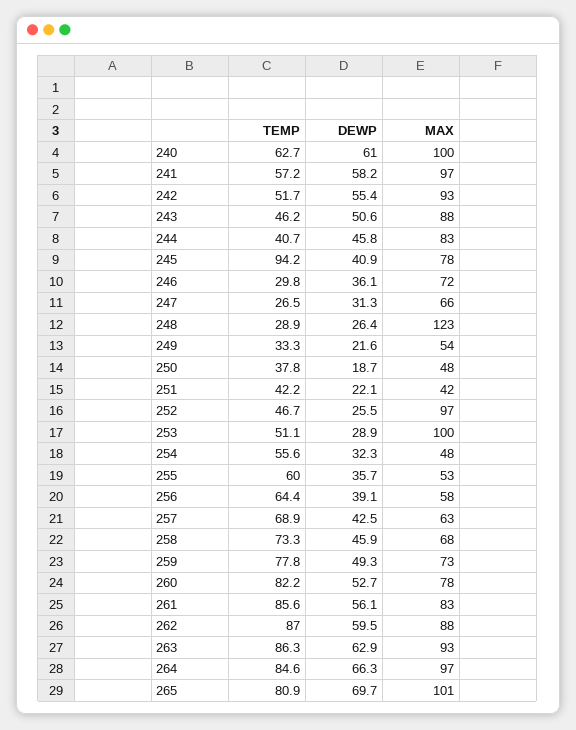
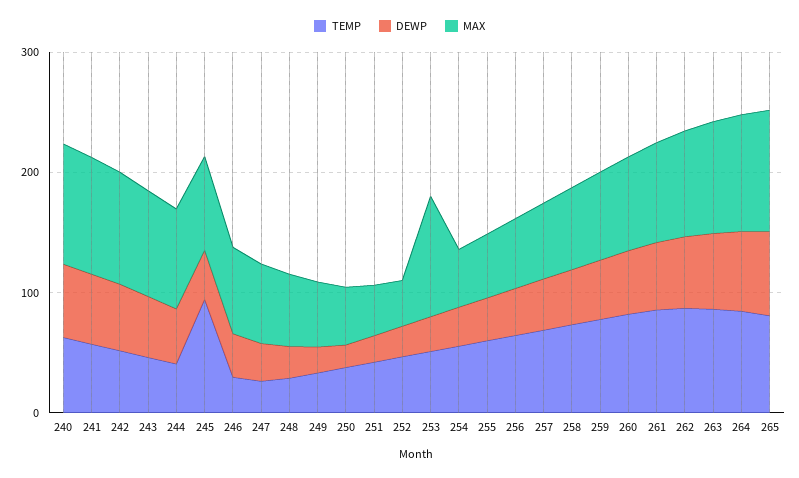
MAX, 248: 123 -> 60
MAX, 252: 97 -> 40

